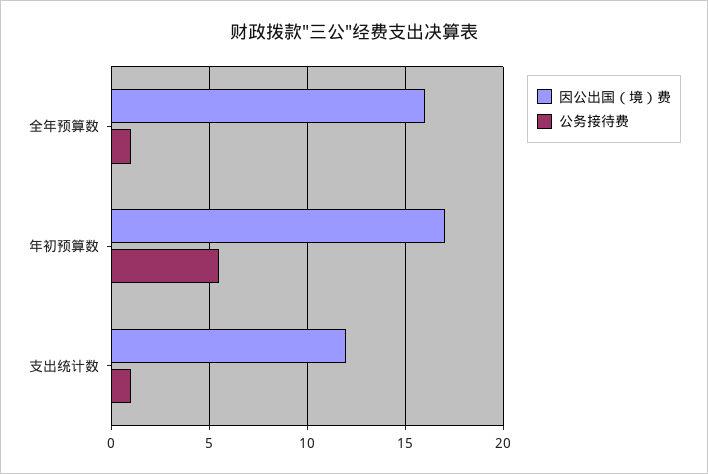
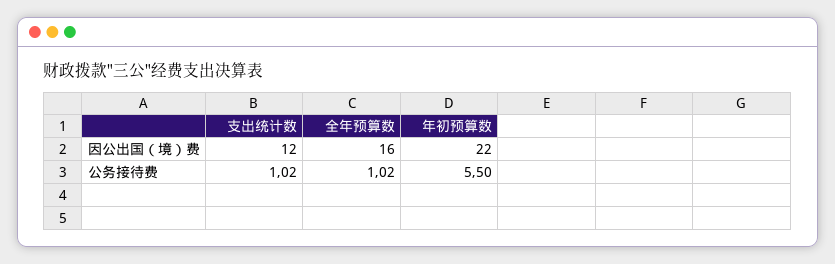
因公出国（境）费, 年初预算数: 17 -> 22

